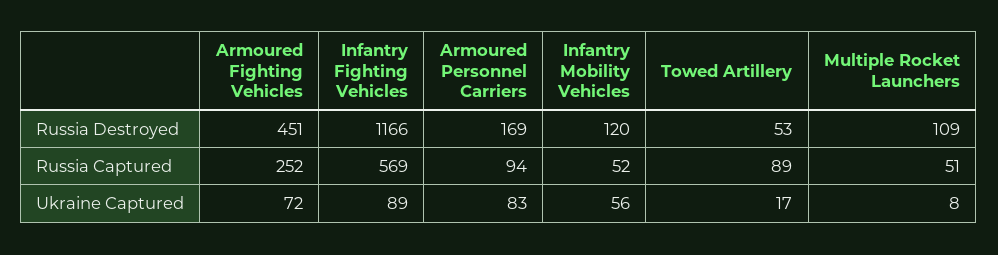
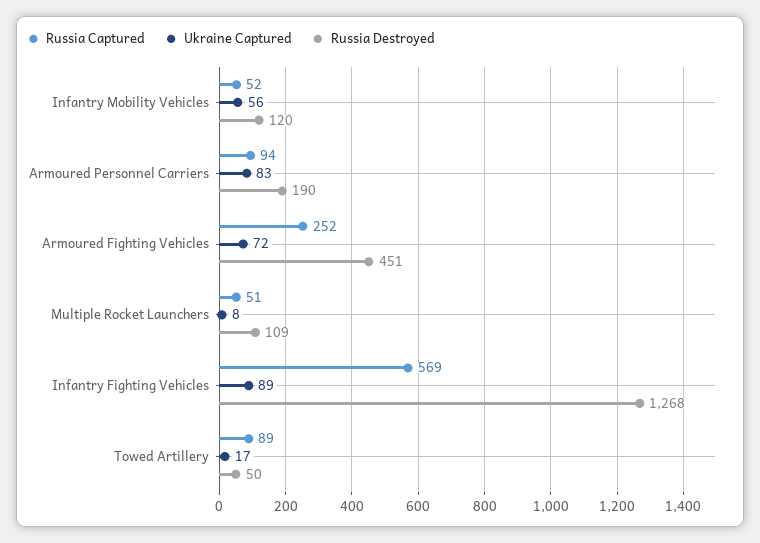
Russia Destroyed, Infantry Fighting Vehicles: 1166 -> 1268
Russia Destroyed, Armoured Personnel Carriers: 169 -> 190
Russia Destroyed, Towed Artillery: 53 -> 50

